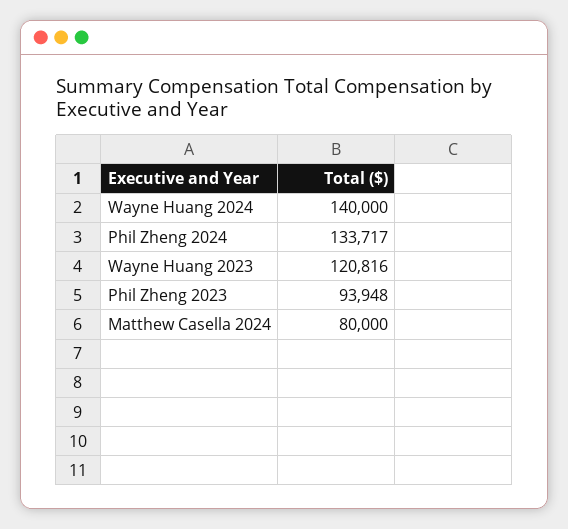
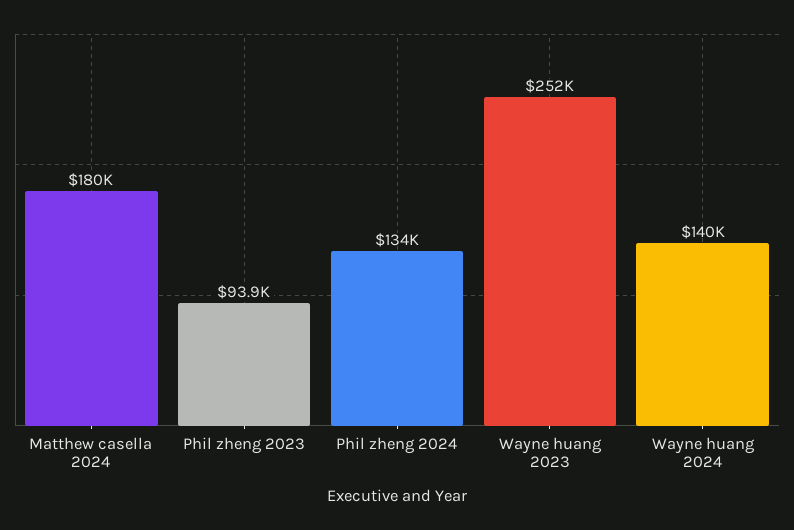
Wayne Huang 2023: 120816 -> 252000
Matthew Casella 2024: 80000 -> 180000

